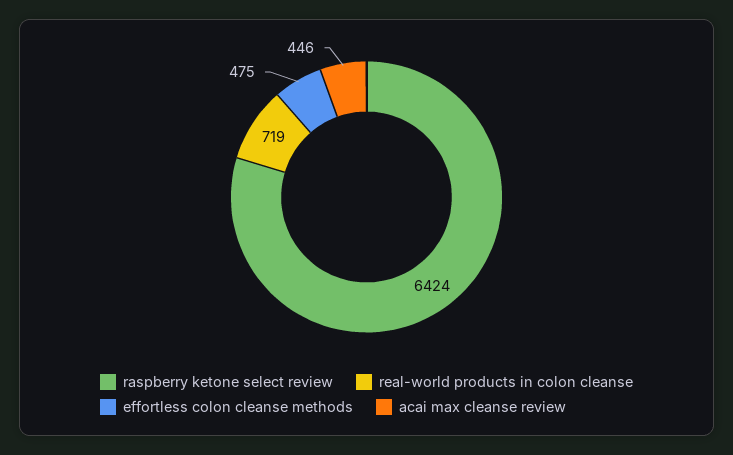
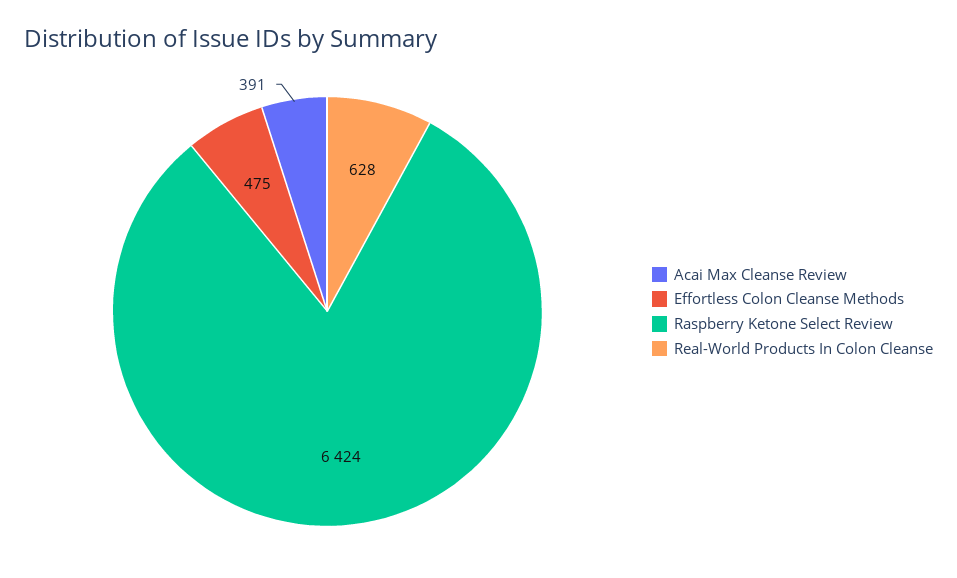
real-world products in colon cleanse: 719 -> 628
acai max cleanse review: 446 -> 391

